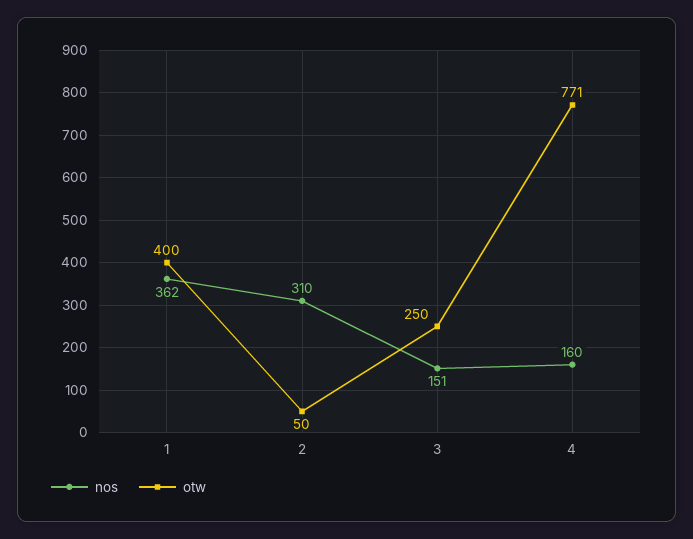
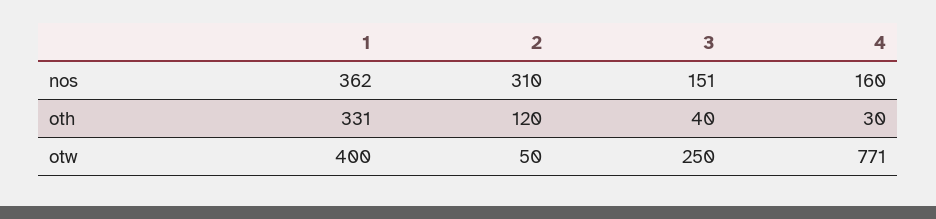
oth, 1: none -> 331
oth, 2: none -> 120
oth, 3: none -> 40
oth, 4: none -> 30

